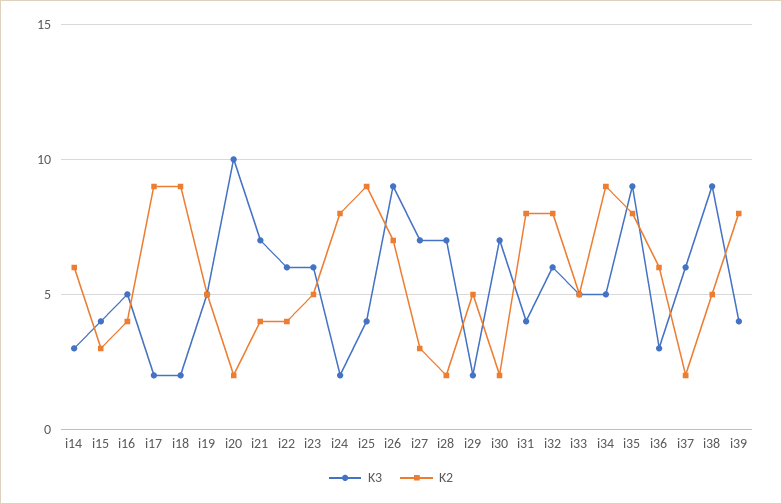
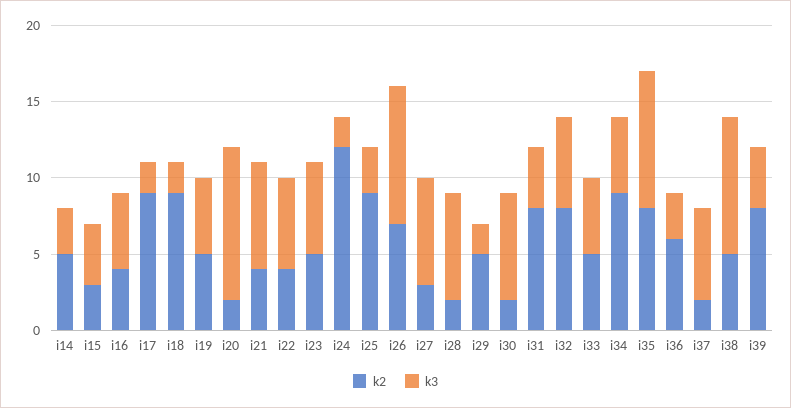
K2, i14: 6 -> 5
K2, i24: 8 -> 12
K3, i25: 4 -> 3

